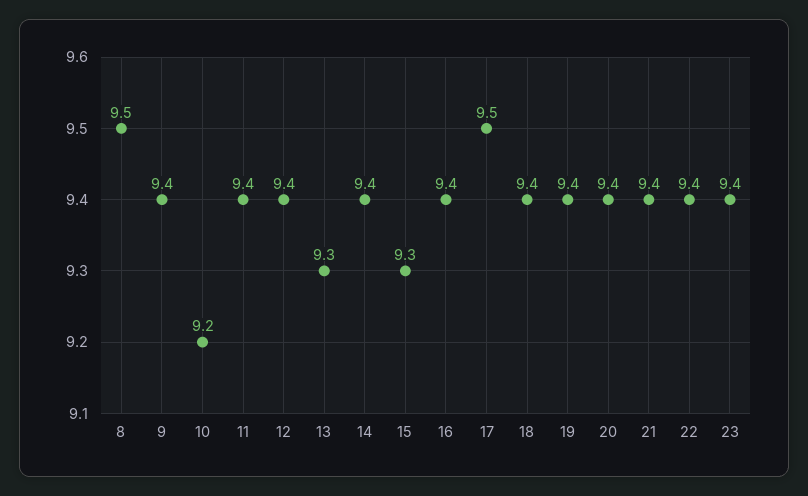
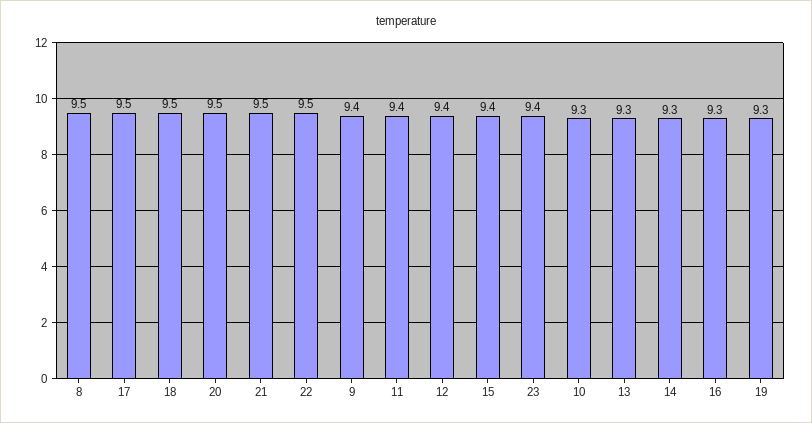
10: 9.2 -> 9.3
14: 9.4 -> 9.3
15: 9.3 -> 9.4
16: 9.4 -> 9.3
18: 9.4 -> 9.5
19: 9.4 -> 9.3
20: 9.4 -> 9.5
21: 9.4 -> 9.5
22: 9.4 -> 9.5

